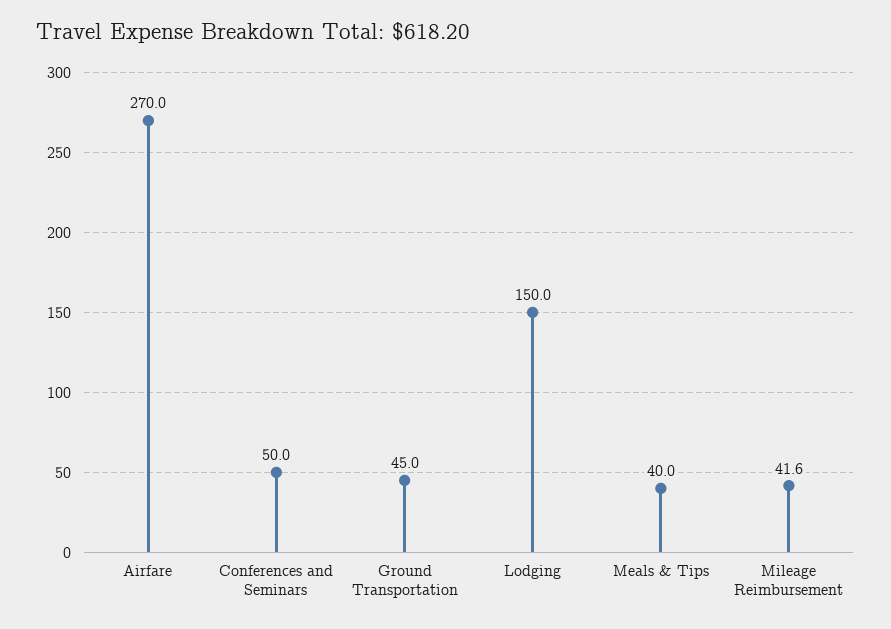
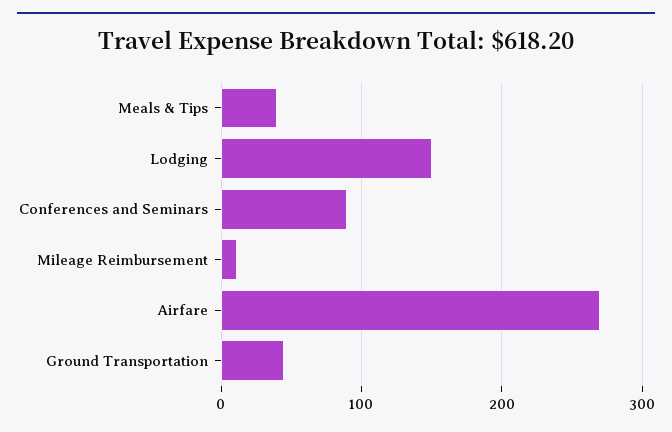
Conferences and Seminars: 50 -> 90
Mileage Reimbursement: 41.6 -> 10

